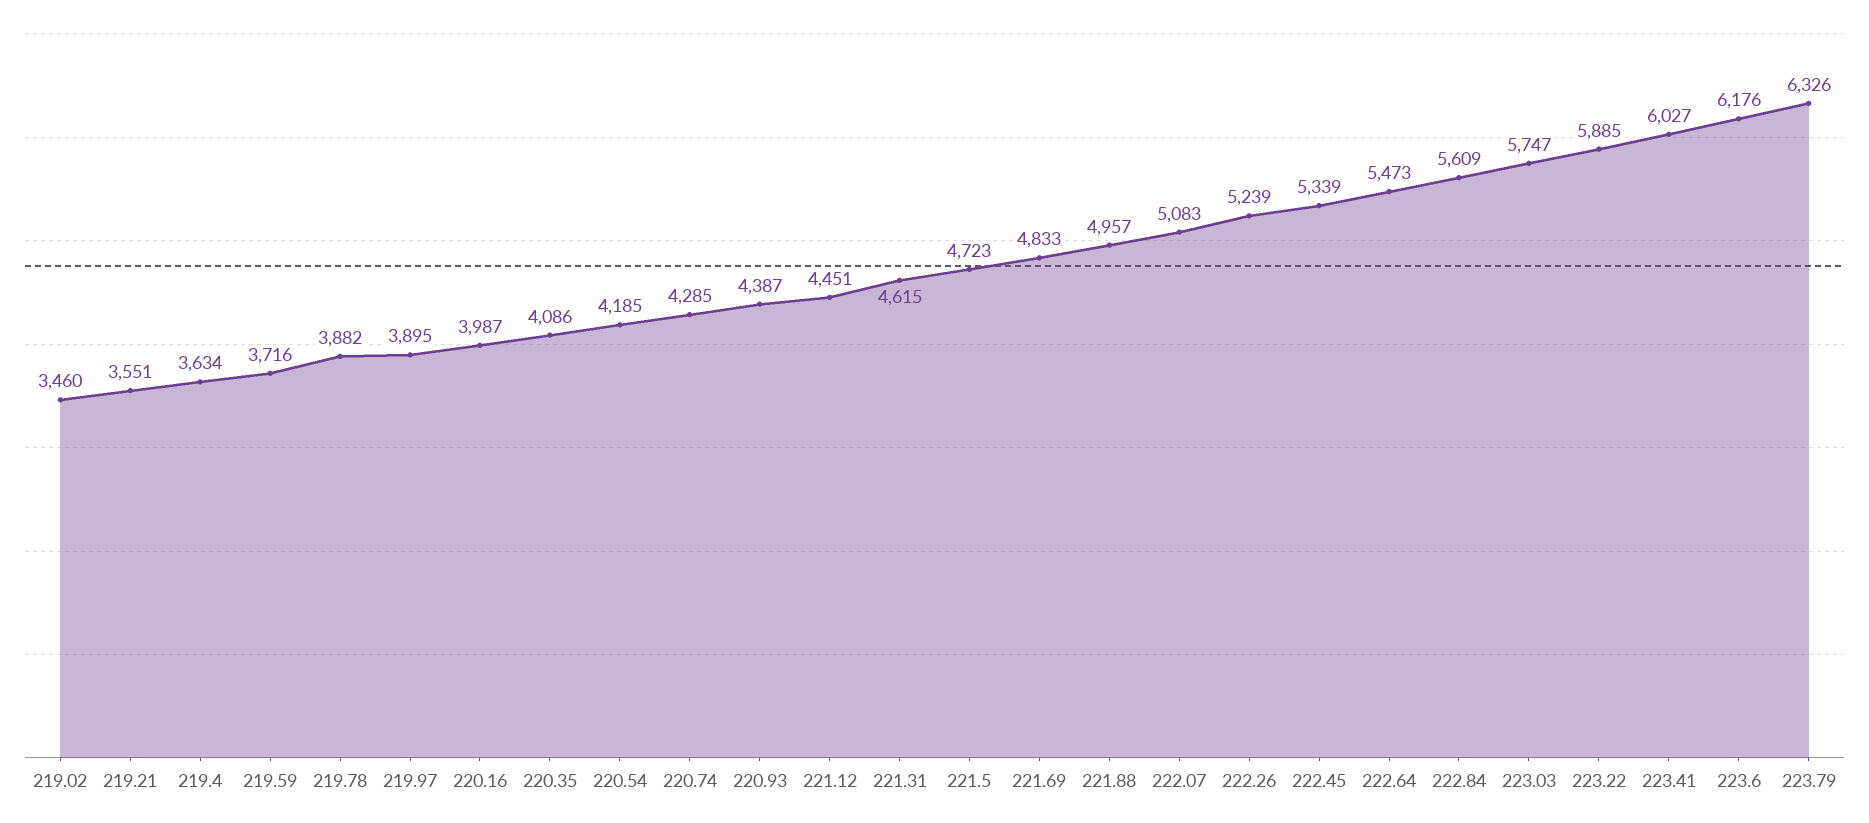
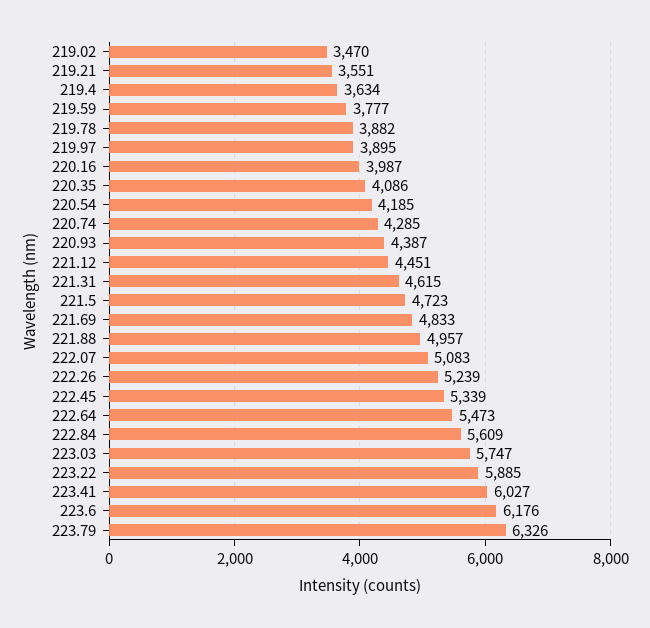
219.02: 3460 -> 3470
219.59: 3716 -> 3777

